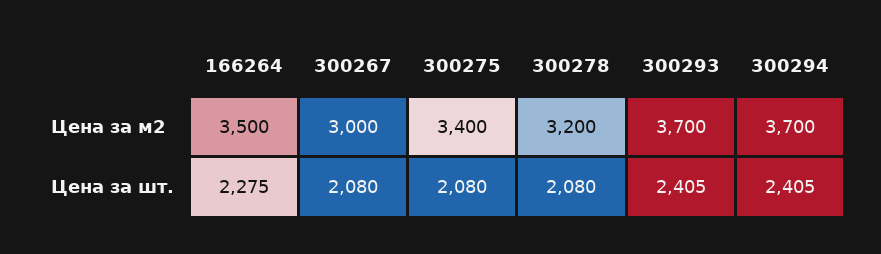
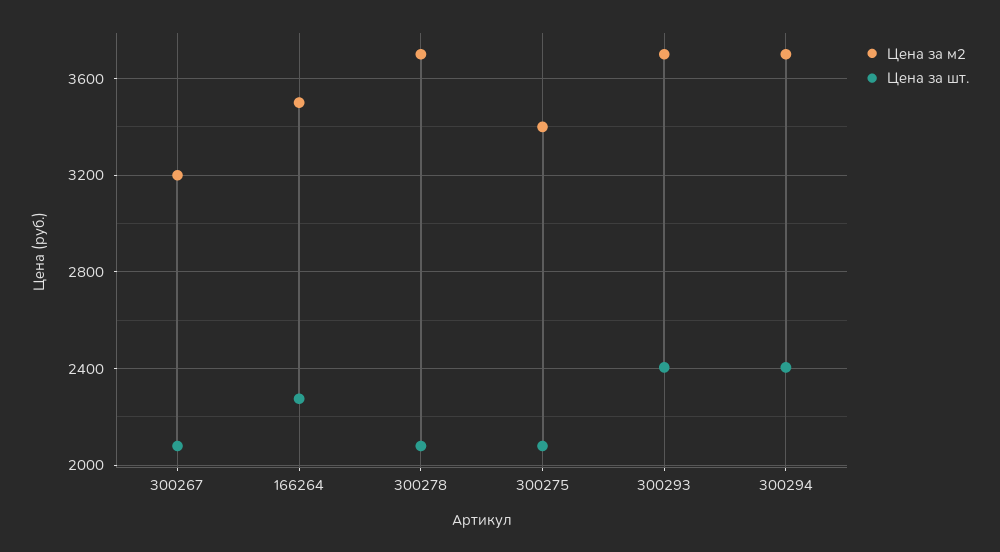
Цена за м2, 300267: 3000 -> 3200
Цена за м2, 300278: 3200 -> 3700

